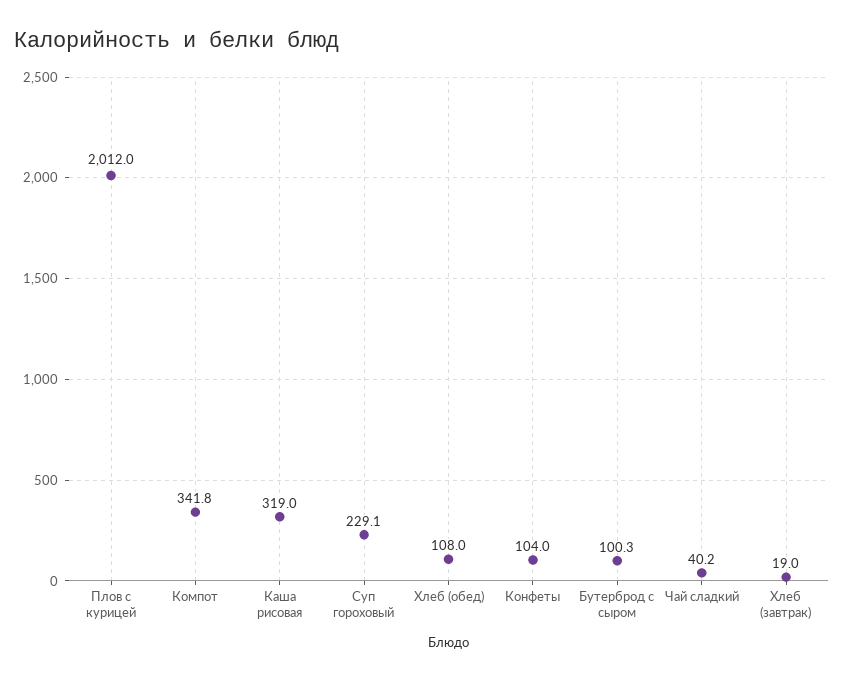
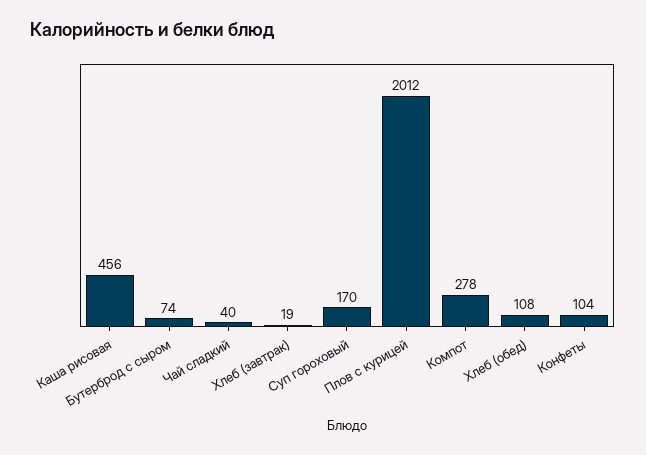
Компот: 341.8 -> 278
Каша рисовая: 319 -> 456
Суп гороховый: 229.1 -> 170
Бутерброд с сыром: 100.3 -> 74

